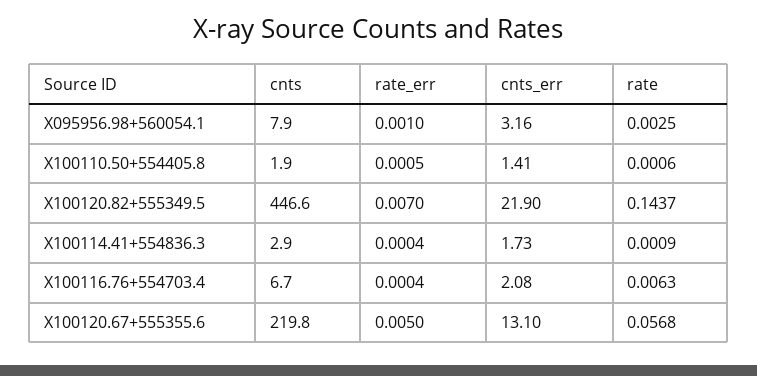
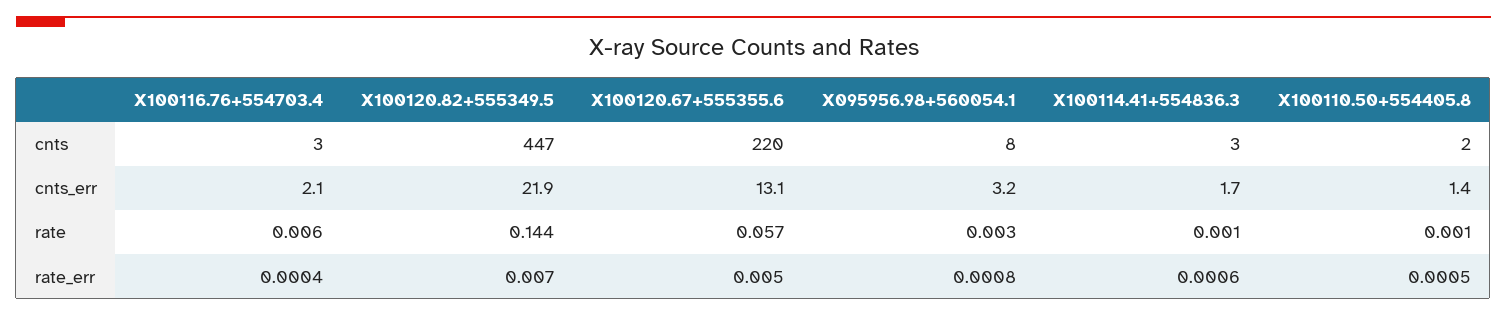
rate_err, X095956.98+560054.1: 0.001 -> 0.0008
rate_err, X100114.41+554836.3: 0.0004 -> 0.0006
cnts, X100116.76+554703.4: 6.7 -> 3

